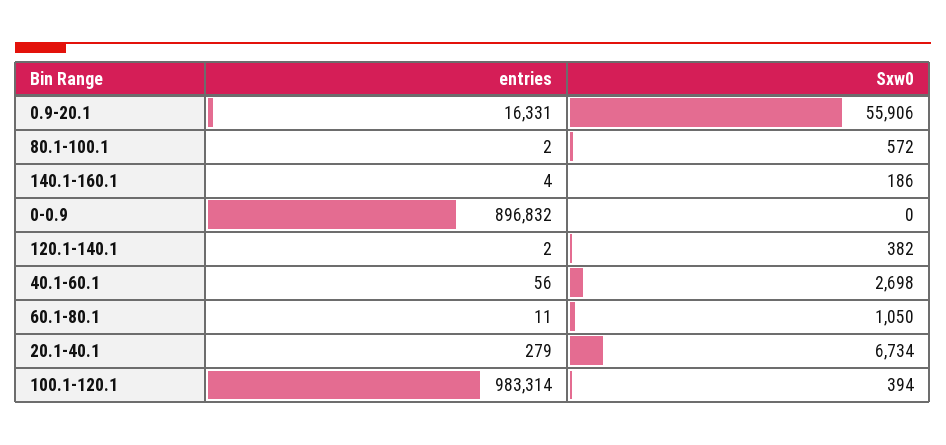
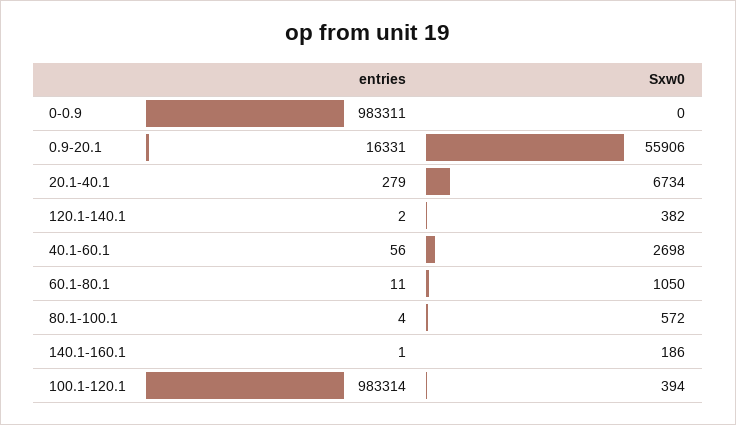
entries, 80.1-100.1: 2 -> 4
entries, 140.1-160.1: 4 -> 1
entries, 0-0.9: 896832 -> 983311

